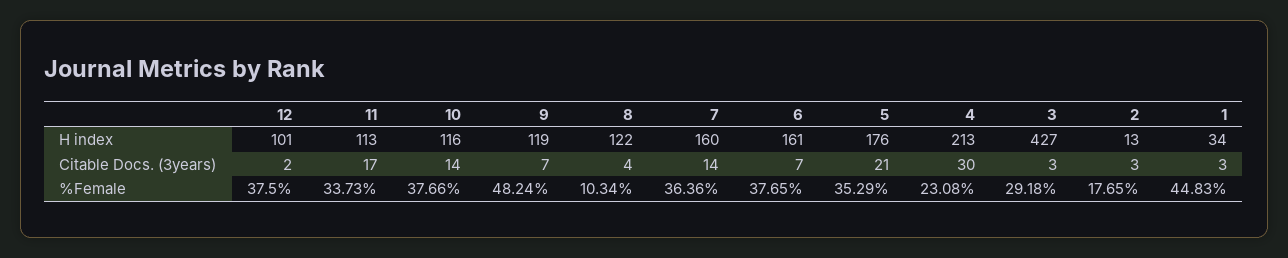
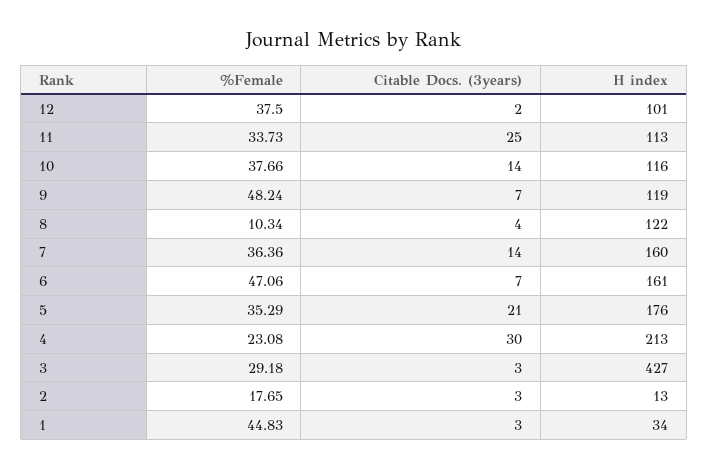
11, Citable Docs. (3years): 17 -> 25
6, %Female: 37.65 -> 47.06

